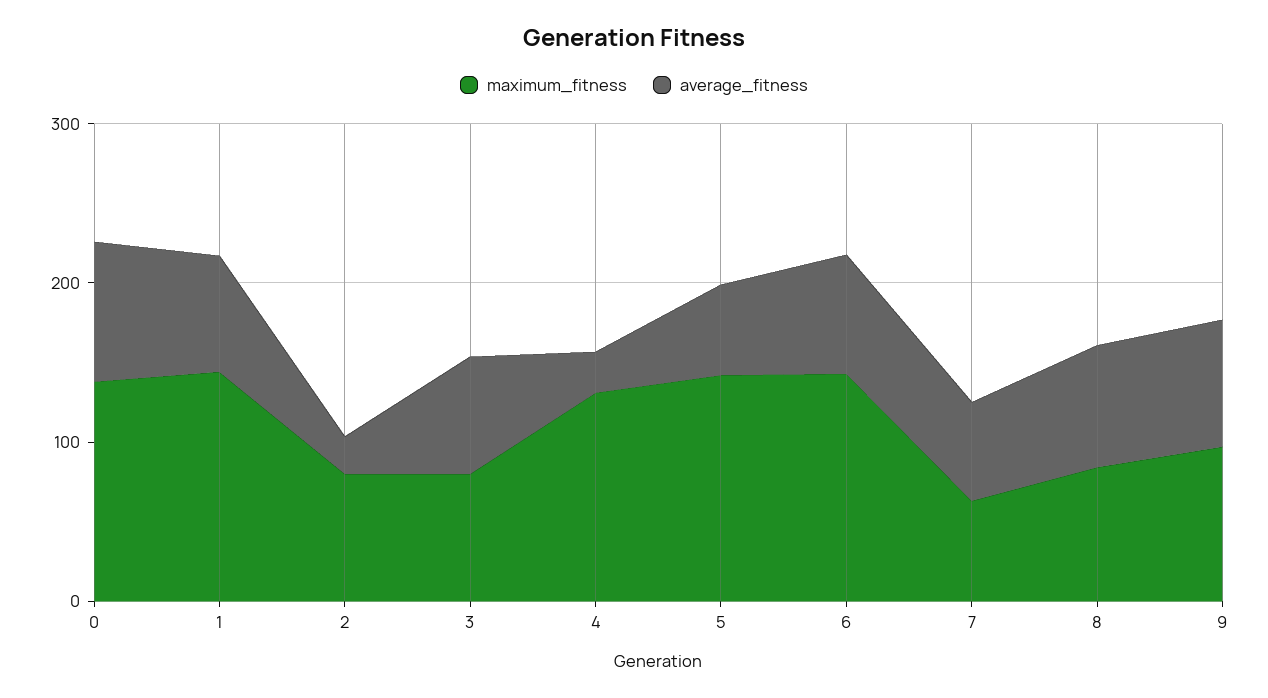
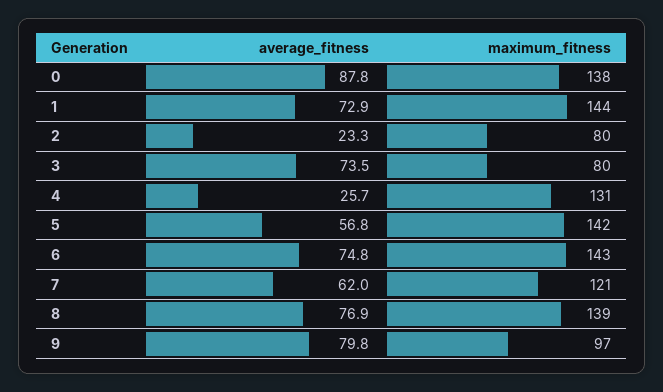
maximum_fitness, 7: 60 -> 121
maximum_fitness, 8: 80 -> 139

